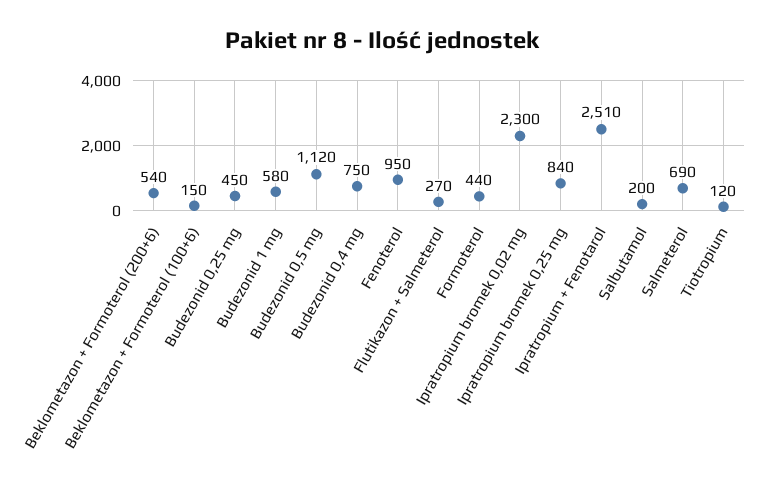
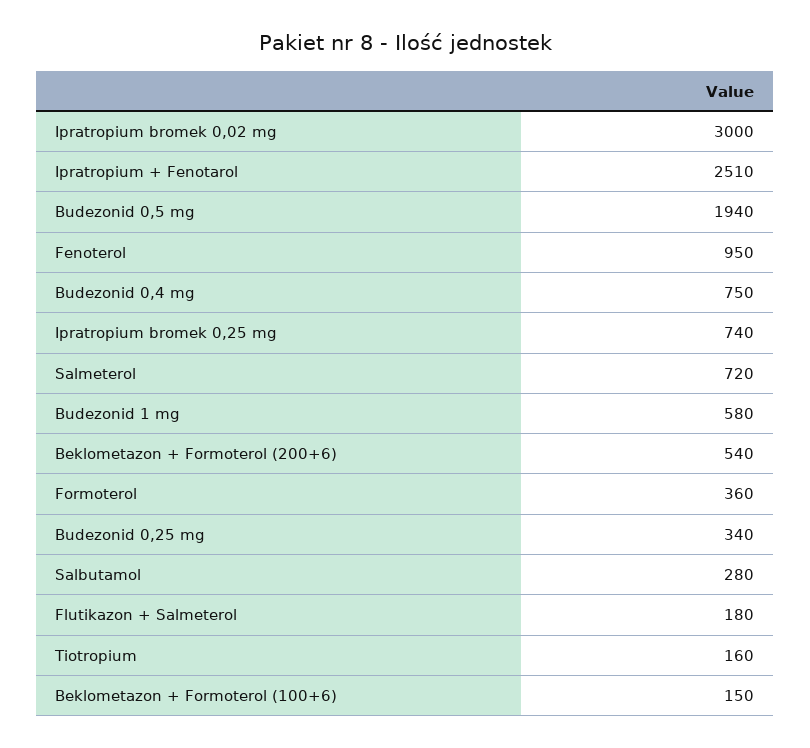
Budezonid 0,25 mg: 450 -> 340
Budezonid 0,5 mg: 1120 -> 1940
Flutikazon + Salmeterol: 270 -> 180
Formoterol: 440 -> 360
Ipratropium bromek 0,02 mg: 2300 -> 3000
Ipratropium bromek 0,25 mg: 840 -> 740
Salbutamol: 200 -> 280
Salmeterol: 690 -> 720
Tiotropium: 120 -> 160

